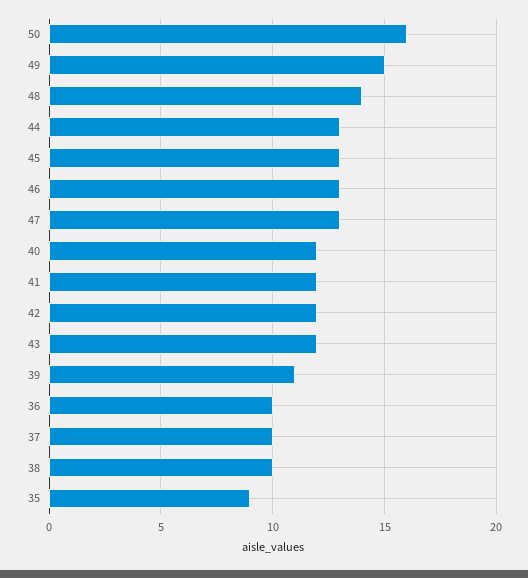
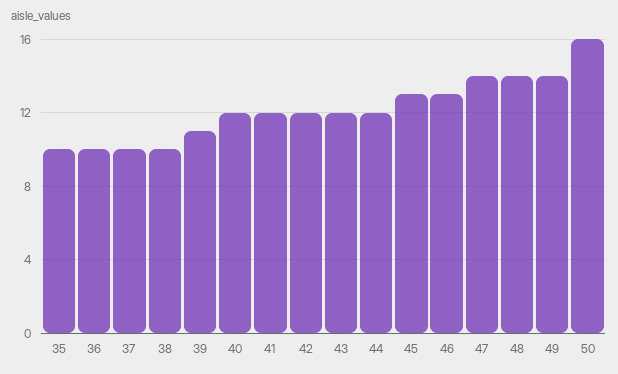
49: 15 -> 14
44: 13 -> 12
47: 13 -> 14
35: 9 -> 10

